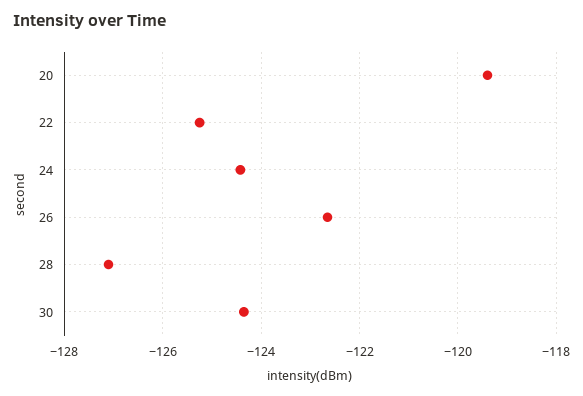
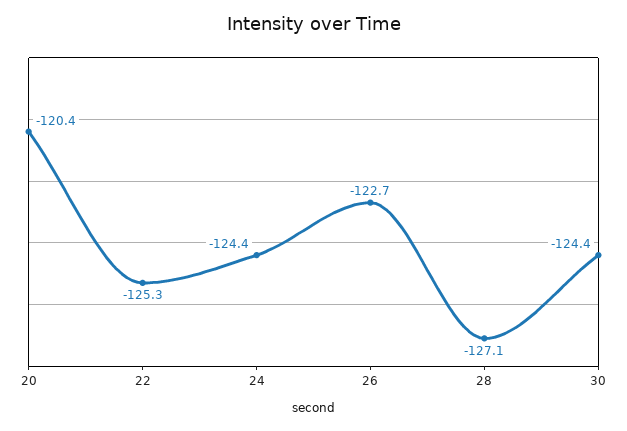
20: -119.4 -> -120.4

